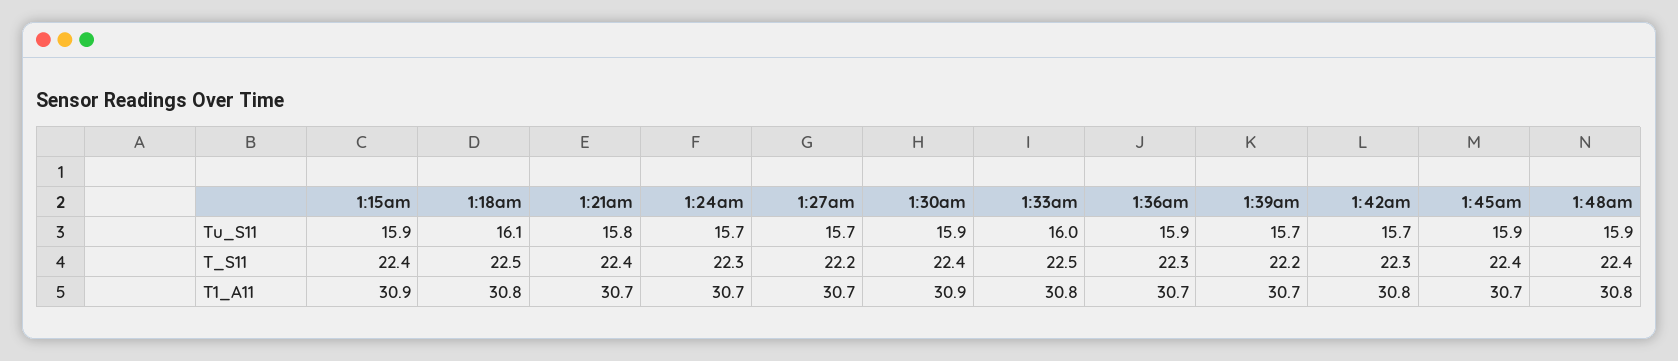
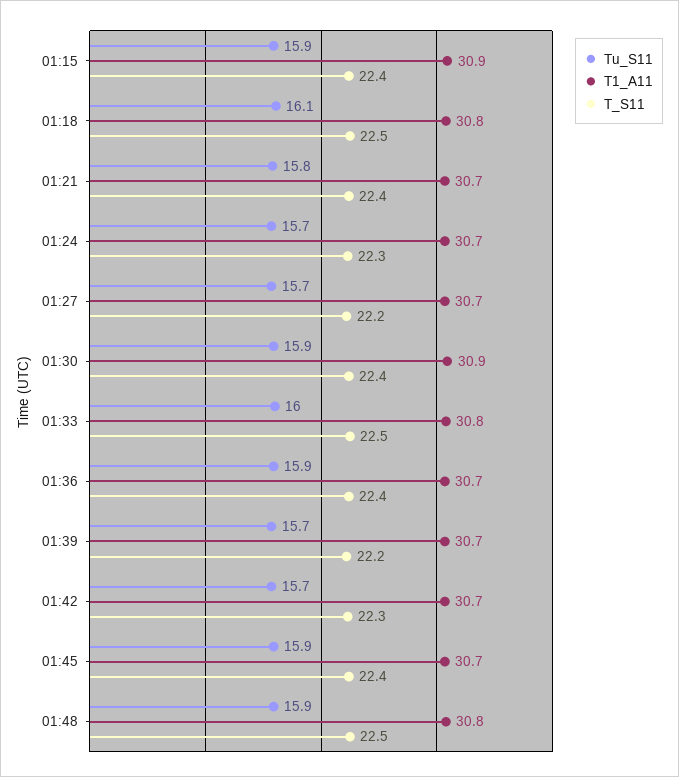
T_S11, 1:36am: 22.3 -> 22.4
T_S11, 1:48am: 22.4 -> 22.5
T1_A11, 1:42am: 30.8 -> 30.7

